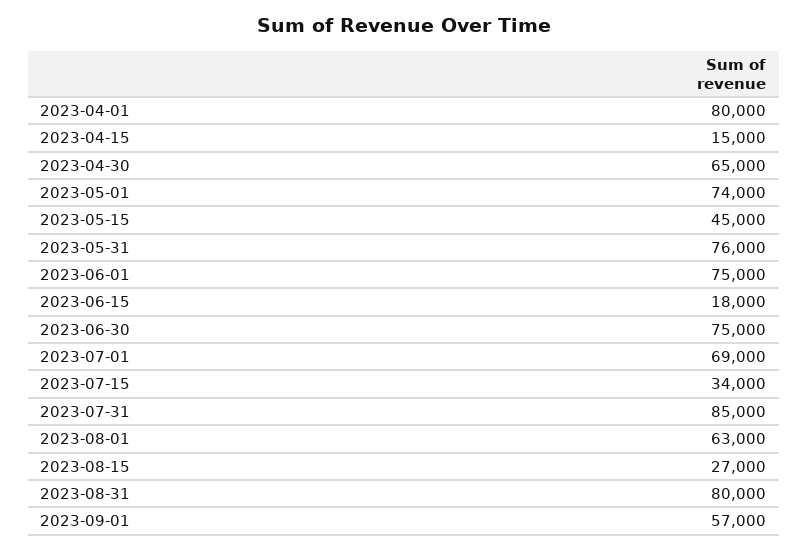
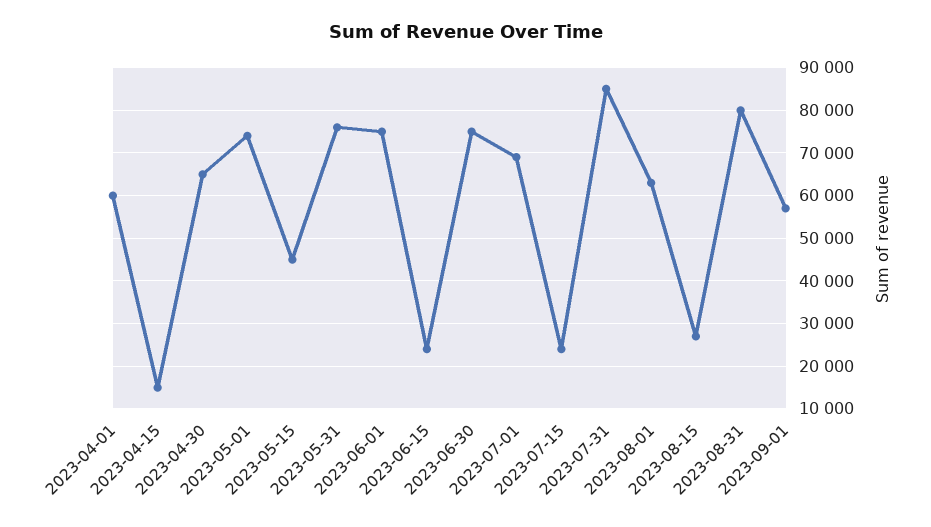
2023-04-01: 80000 -> 60000
2023-06-15: 18000 -> 24000
2023-07-15: 34000 -> 24000

